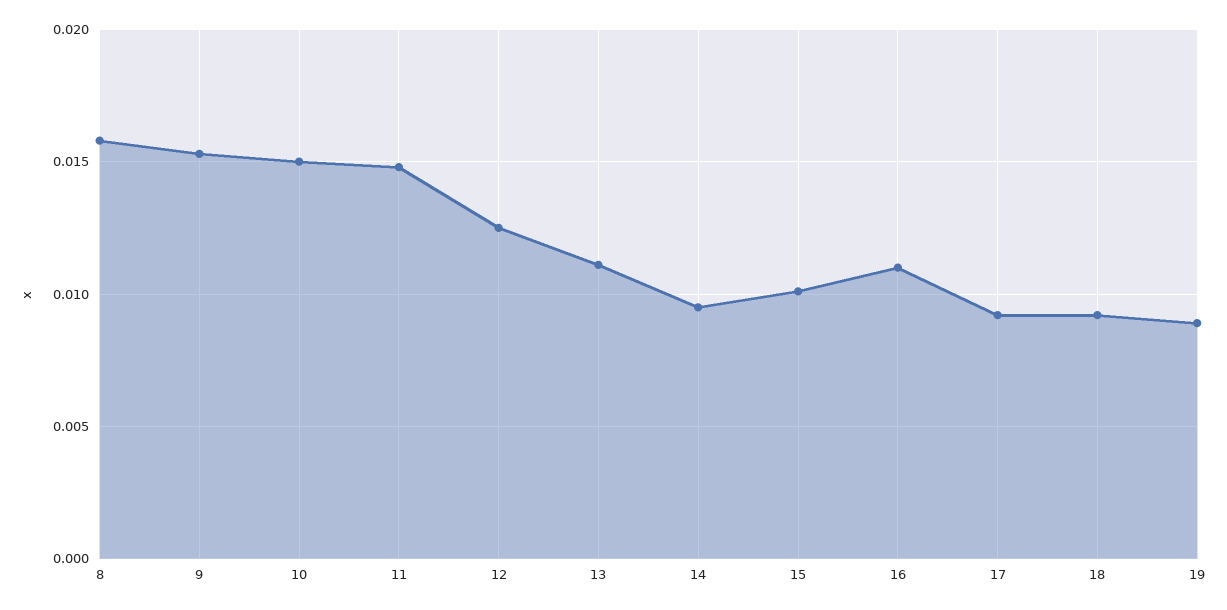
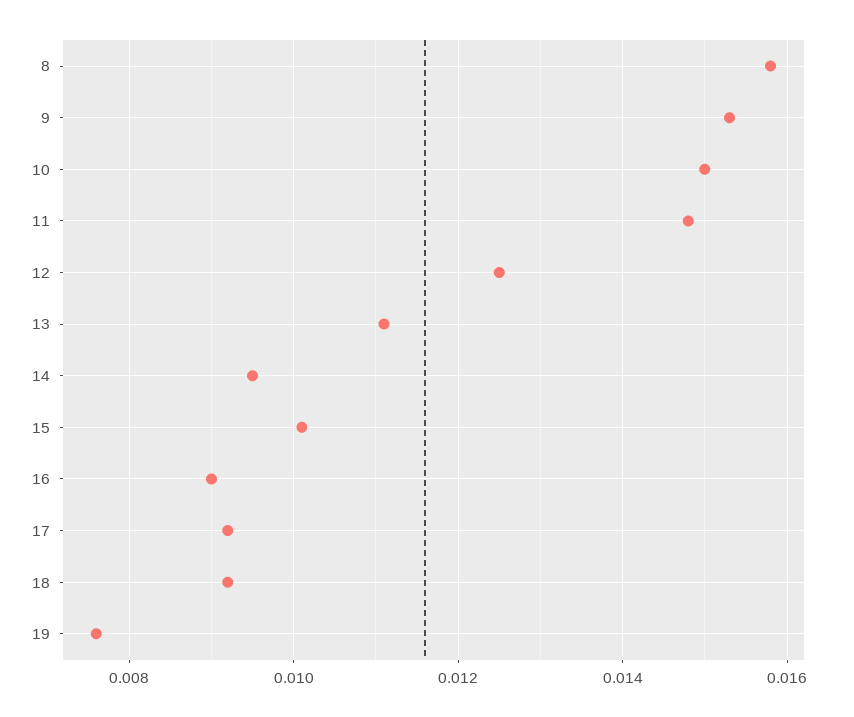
16: 0.011 -> 0.009
19: 0.009 -> 0.0075

